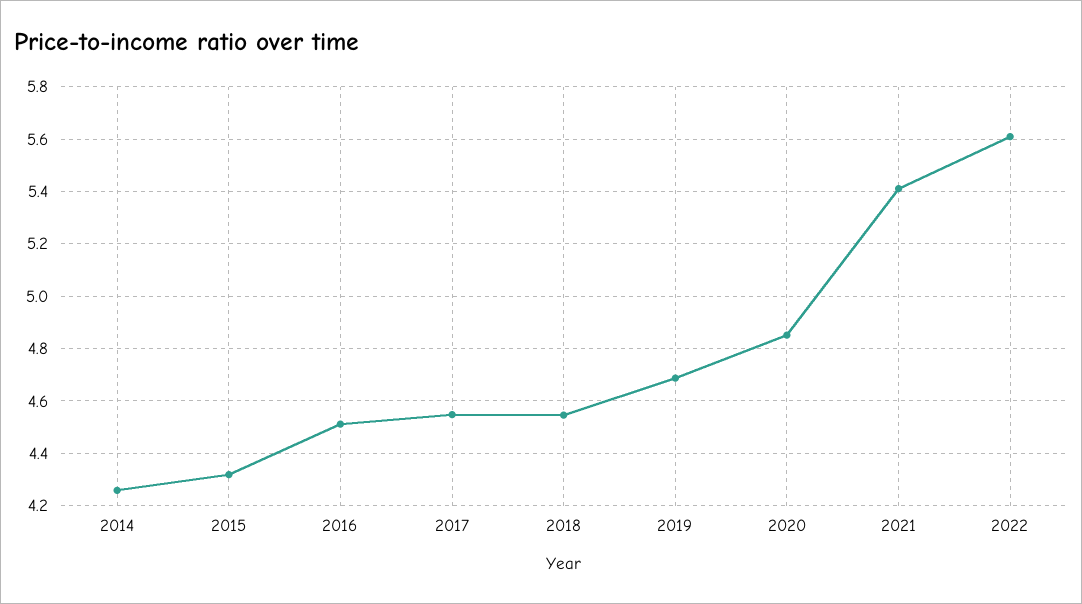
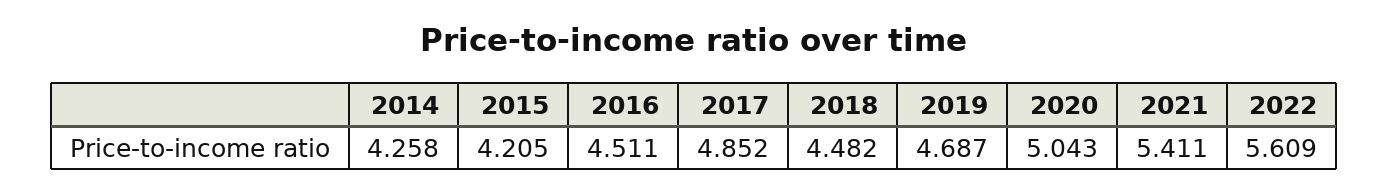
2015: 4.325 -> 4.205
2017: 4.55 -> 4.852
2018: 4.55 -> 4.482
2020: 4.85 -> 5.043

